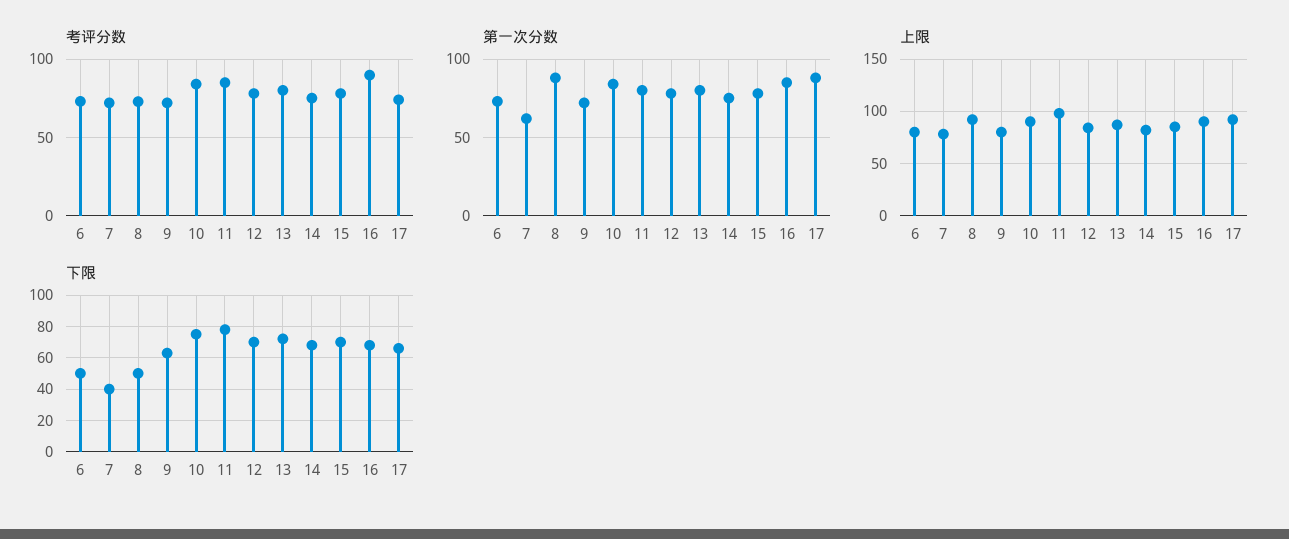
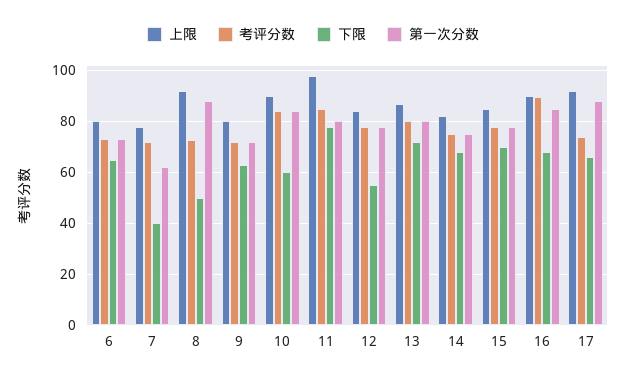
下限, 6: 50 -> 65
下限, 10: 75 -> 60
下限, 12: 70 -> 55

